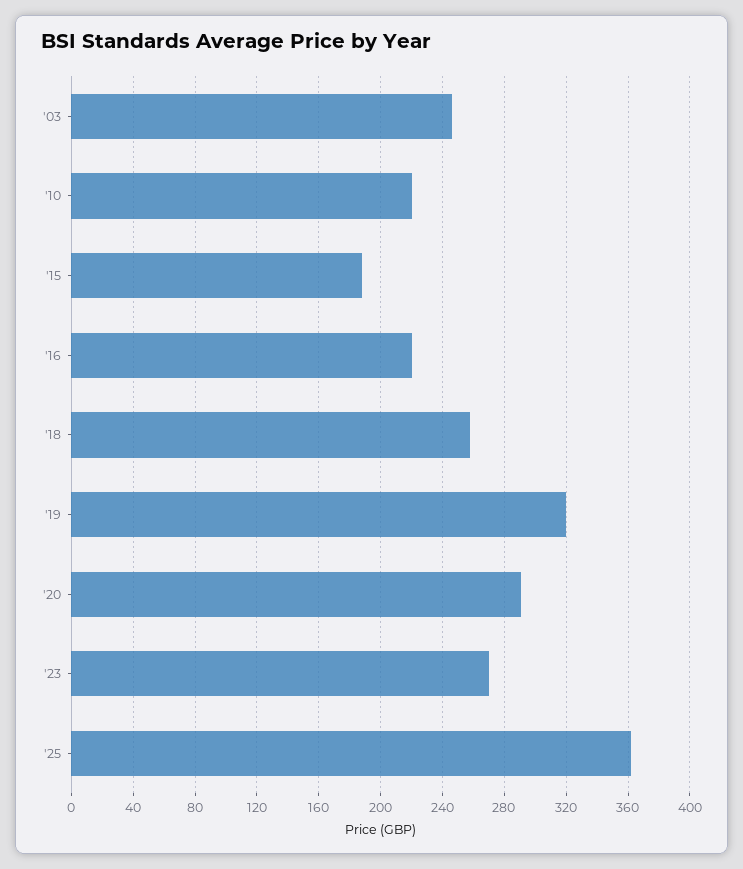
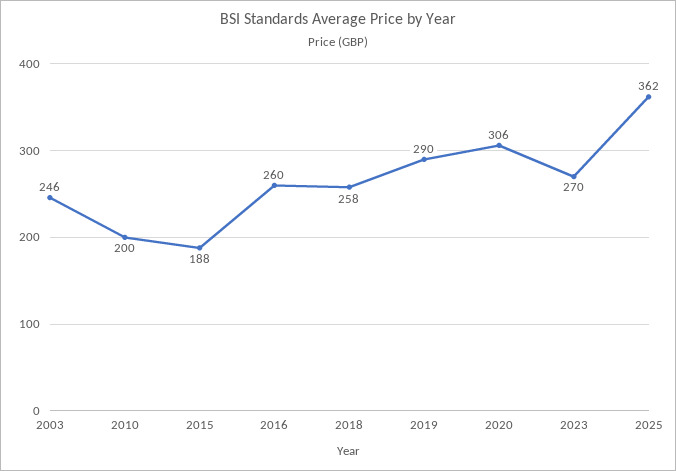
'10: 220 -> 200
'16: 220 -> 260
'19: 320 -> 290
'20: 290 -> 306

